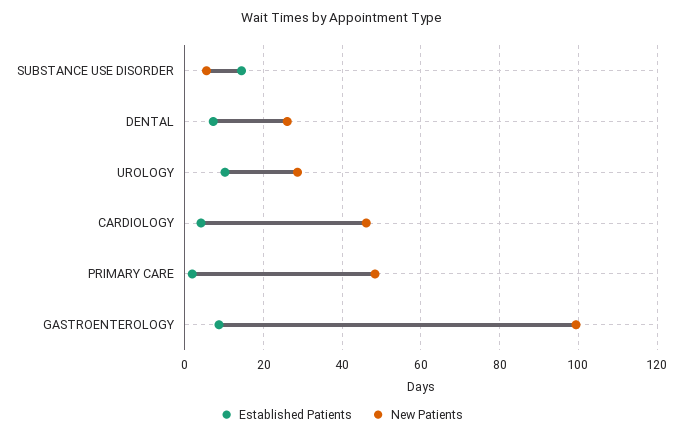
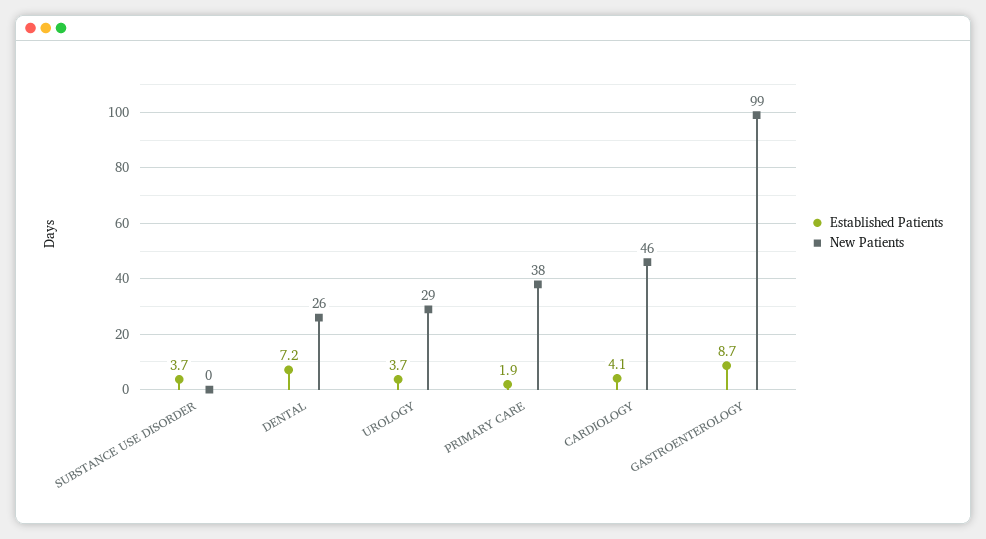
Established Patients, SUBSTANCE USE DISORDER: 14 -> 3.7
New Patients, SUBSTANCE USE DISORDER: 6 -> 0
Established Patients, UROLOGY: 10 -> 3.7
New Patients, PRIMARY CARE: 48 -> 38

